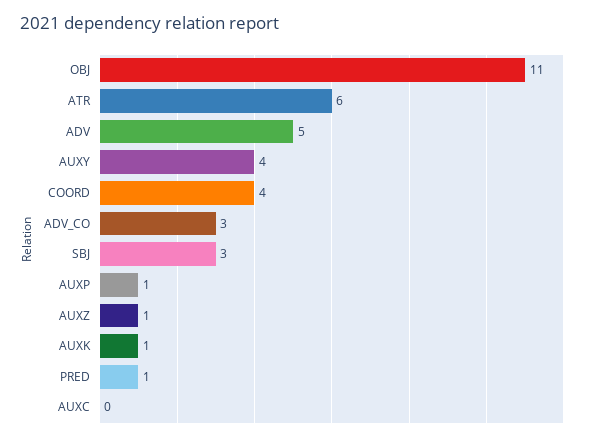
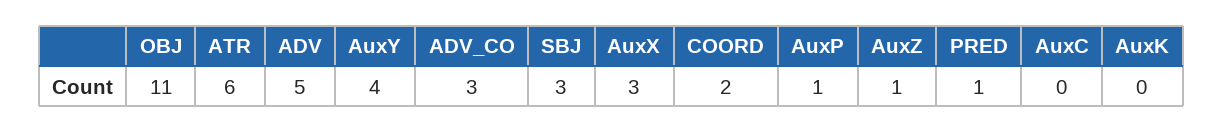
COORD: 4 -> 2
AUXK: 1 -> 0
AuxX: none -> 3

